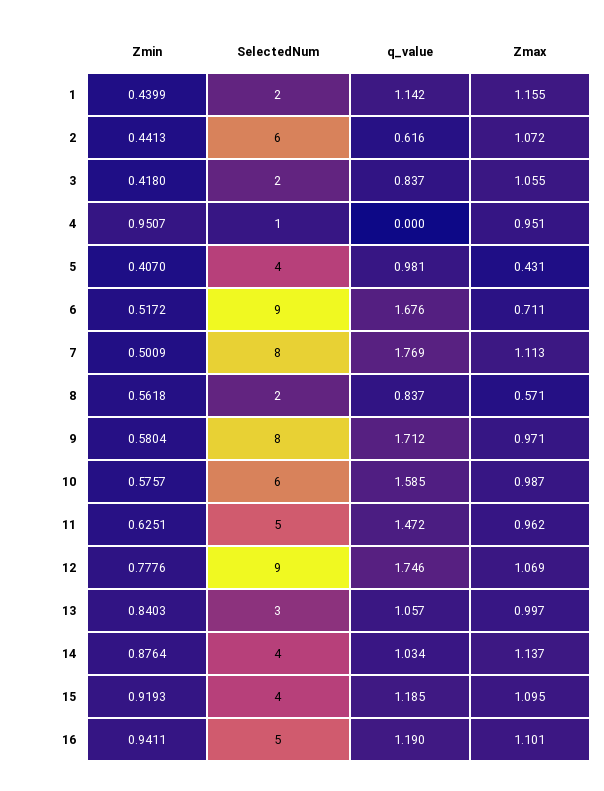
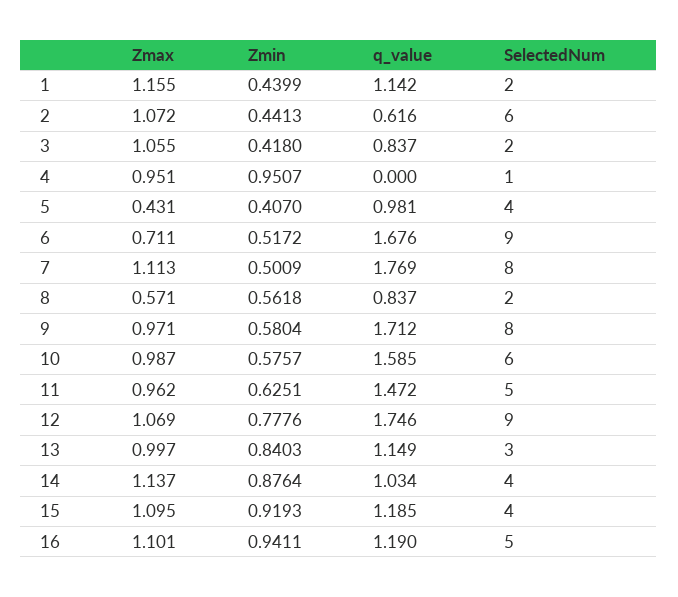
q_value, 13: 1.057 -> 1.149

